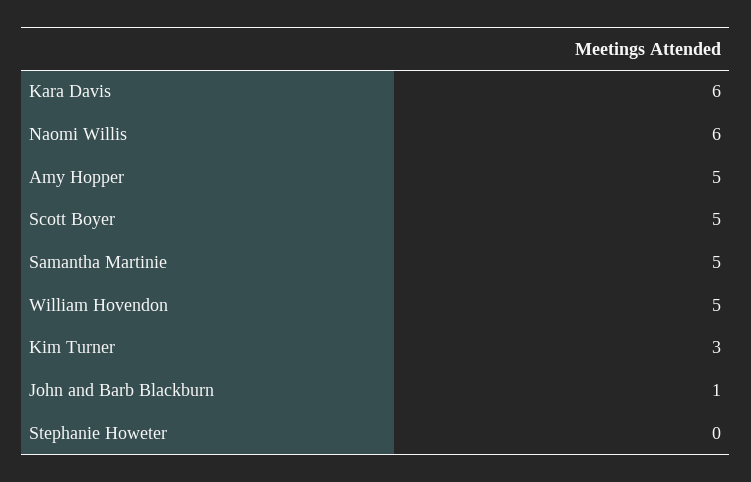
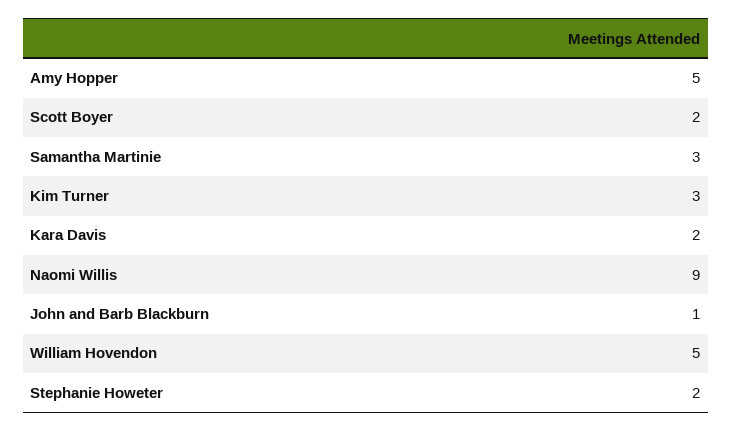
Kara Davis: 6 -> 2
Naomi Willis: 6 -> 9
Scott Boyer: 5 -> 2
Samantha Martinie: 5 -> 3
Stephanie Howeter: 0 -> 2

